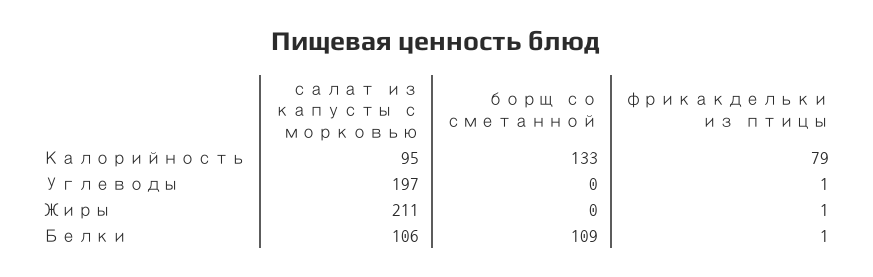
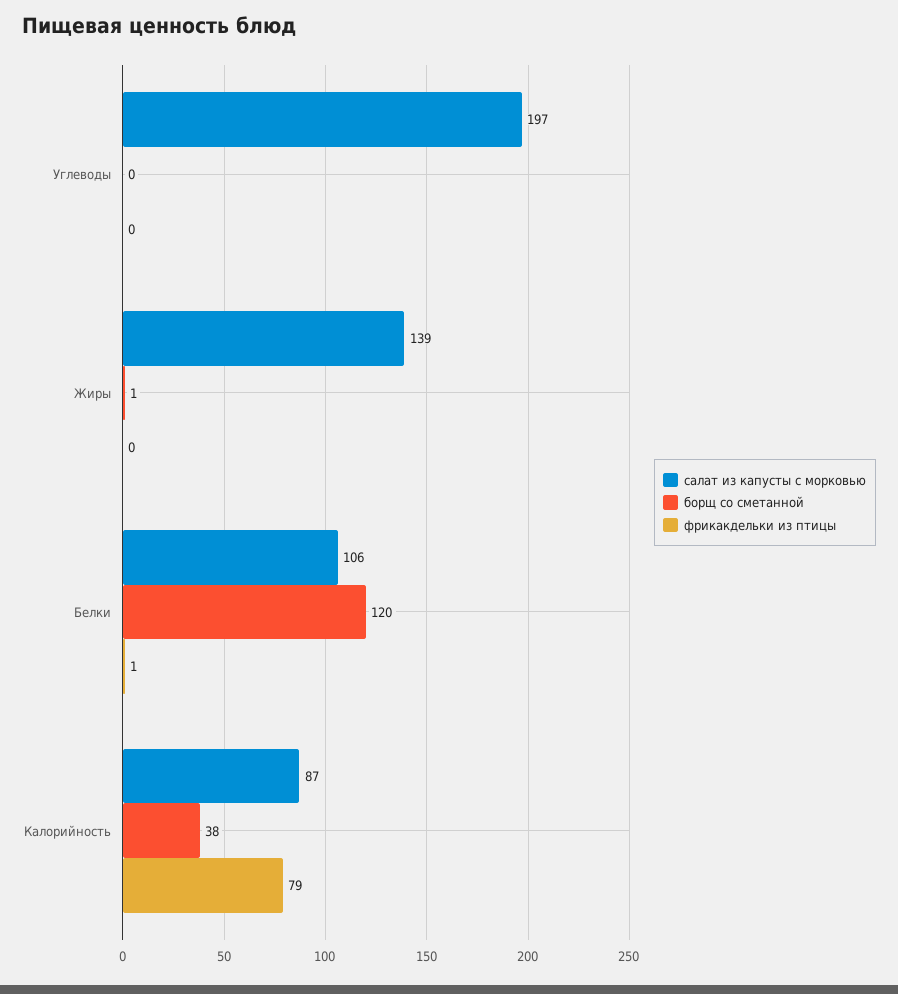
салат из капусты с морковью, Калорийность: 95 -> 87
борщ со сметанной, Калорийность: 133 -> 38
фрикакдельки из птицы, Углеводы: 1 -> 0
салат из капусты с морковью, Жиры: 211 -> 139
борщ со сметанной, Жиры: 0 -> 1
фрикакдельки из птицы, Жиры: 1 -> 0
борщ со сметанной, Белки: 109 -> 120

